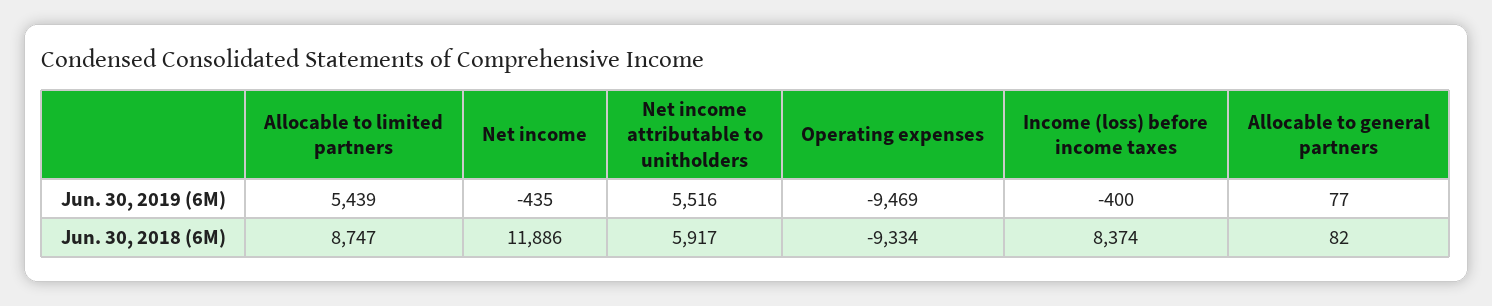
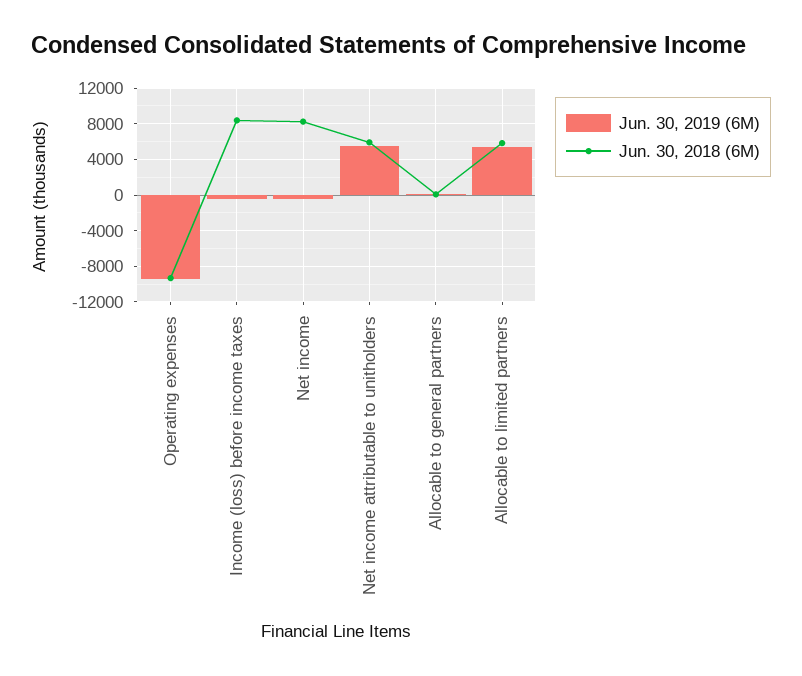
Jun. 30, 2018 (6M), Allocable to limited partners: 8747 -> 6000
Jun. 30, 2018 (6M), Net income: 11886 -> 8000

